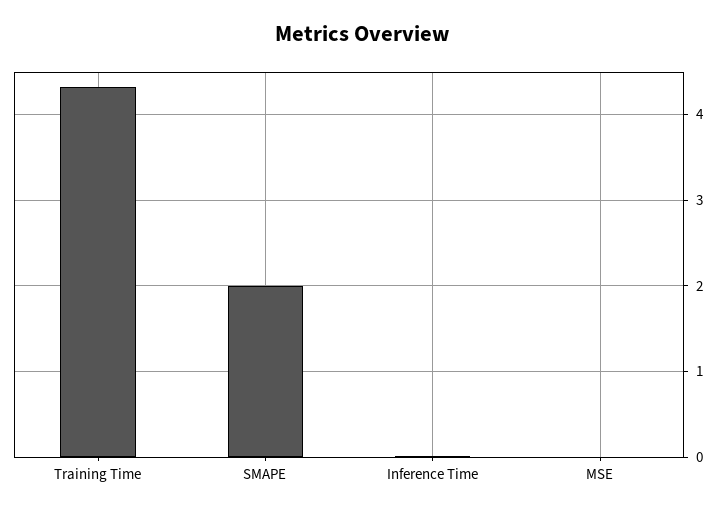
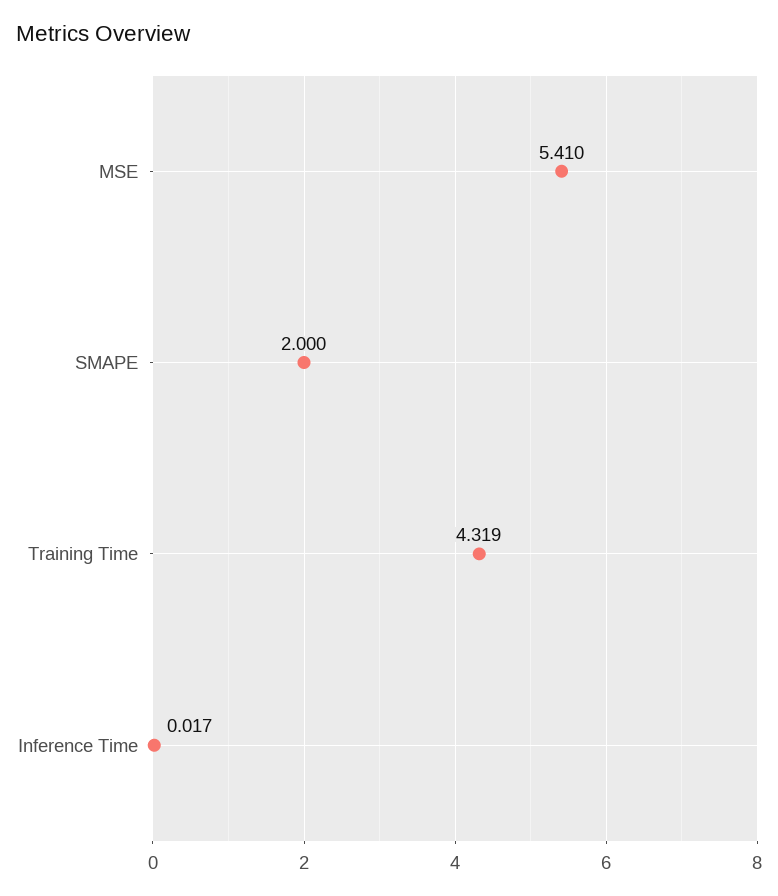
MSE: 0 -> 5.41

